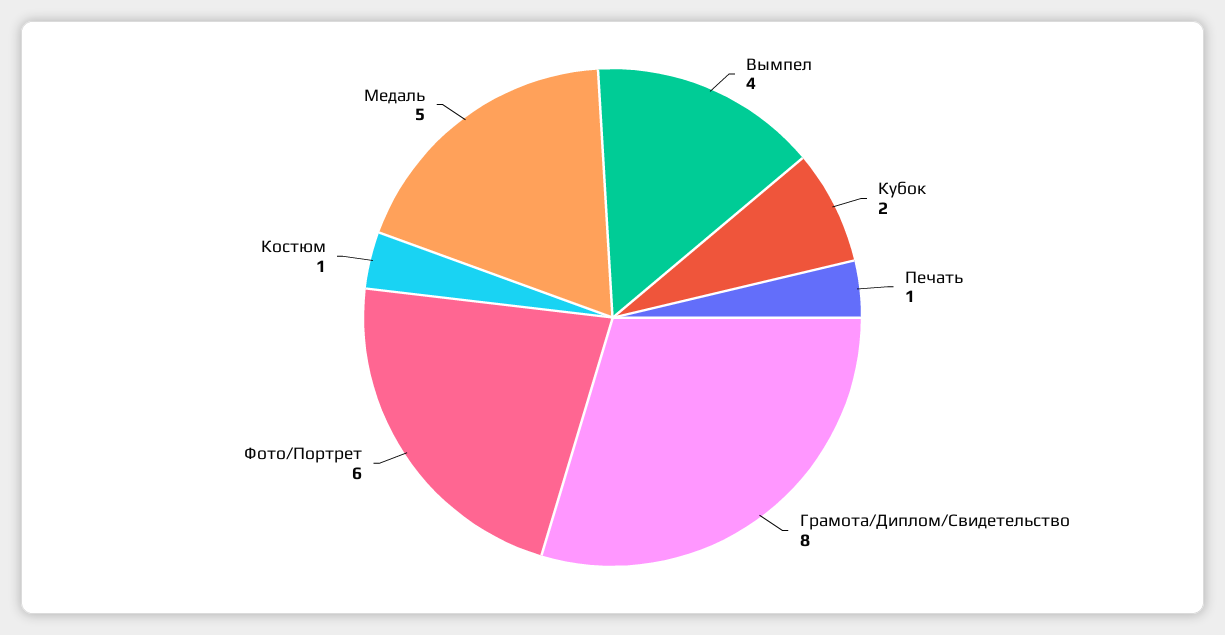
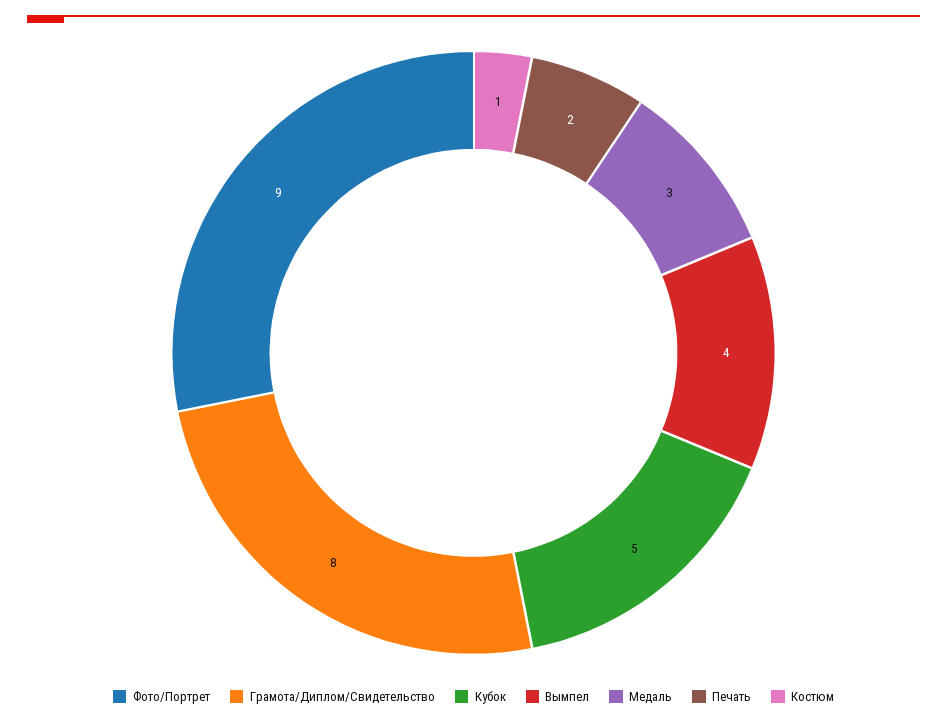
Кубок: 2 -> 5
Печать: 1 -> 2
Фото/Портрет: 6 -> 9
Медаль: 5 -> 3

